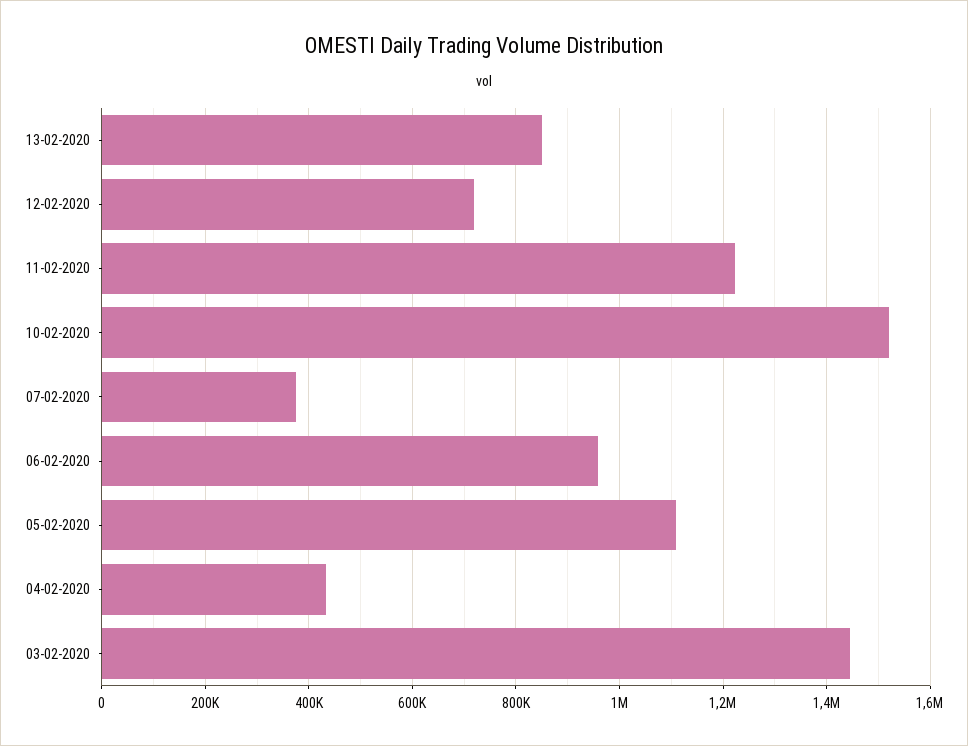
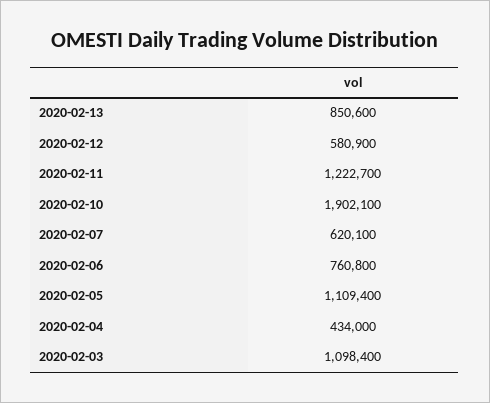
12-02-2020: 720000 -> 580900
10-02-2020: 1520000 -> 1902100
07-02-2020: 380000 -> 620100
06-02-2020: 960000 -> 760800
03-02-2020: 1440000 -> 1098400

